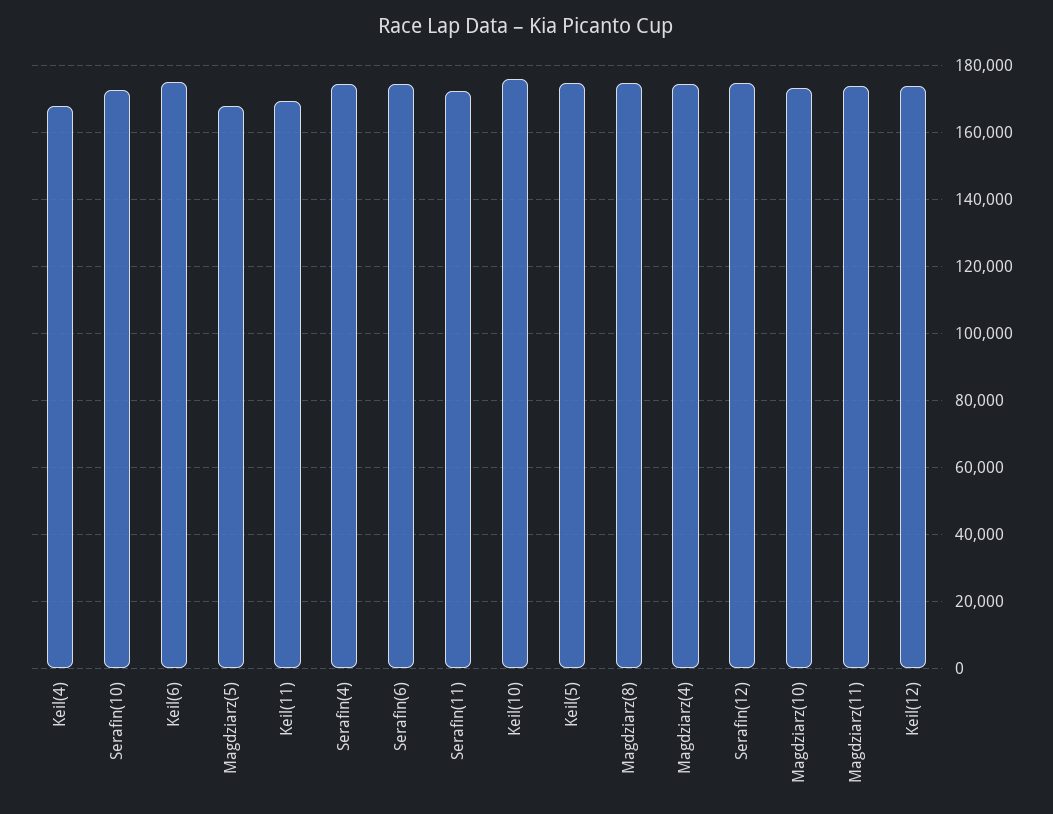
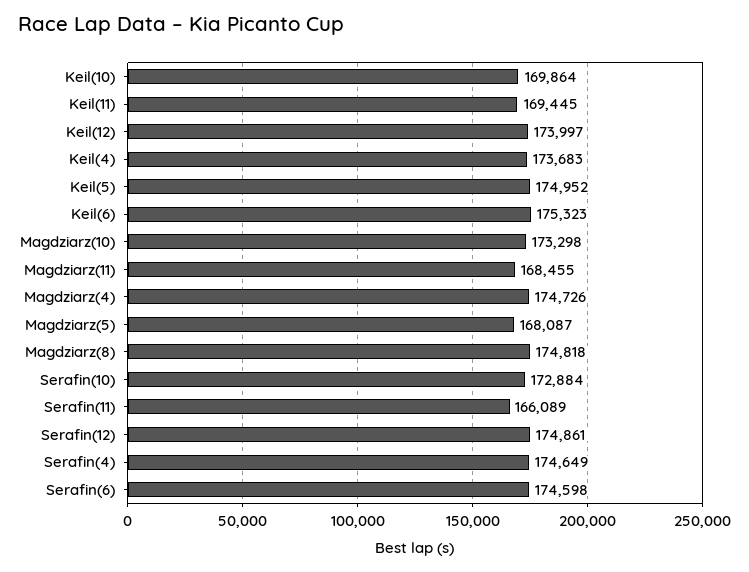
Keil(4): 168000 -> 173683
Serafin(11): 172000 -> 166089
Keil(10): 176000 -> 169864
Magdziarz(11): 174000 -> 168455

